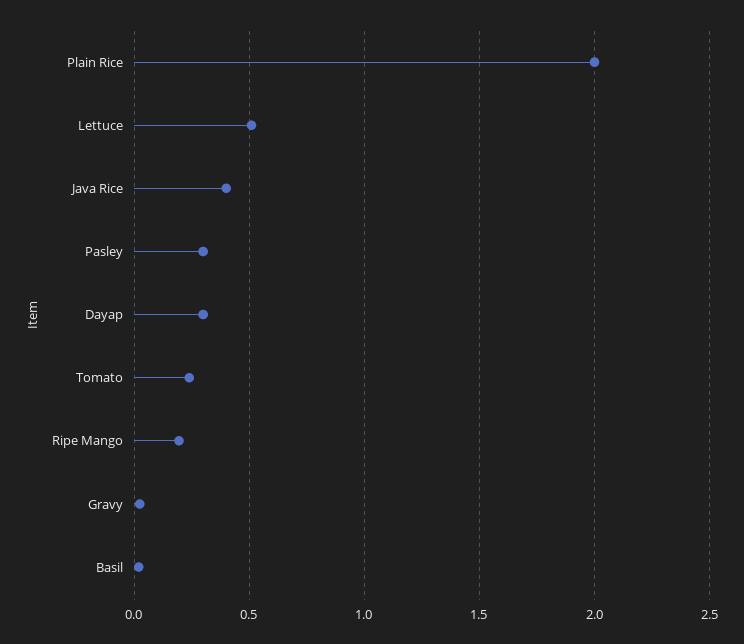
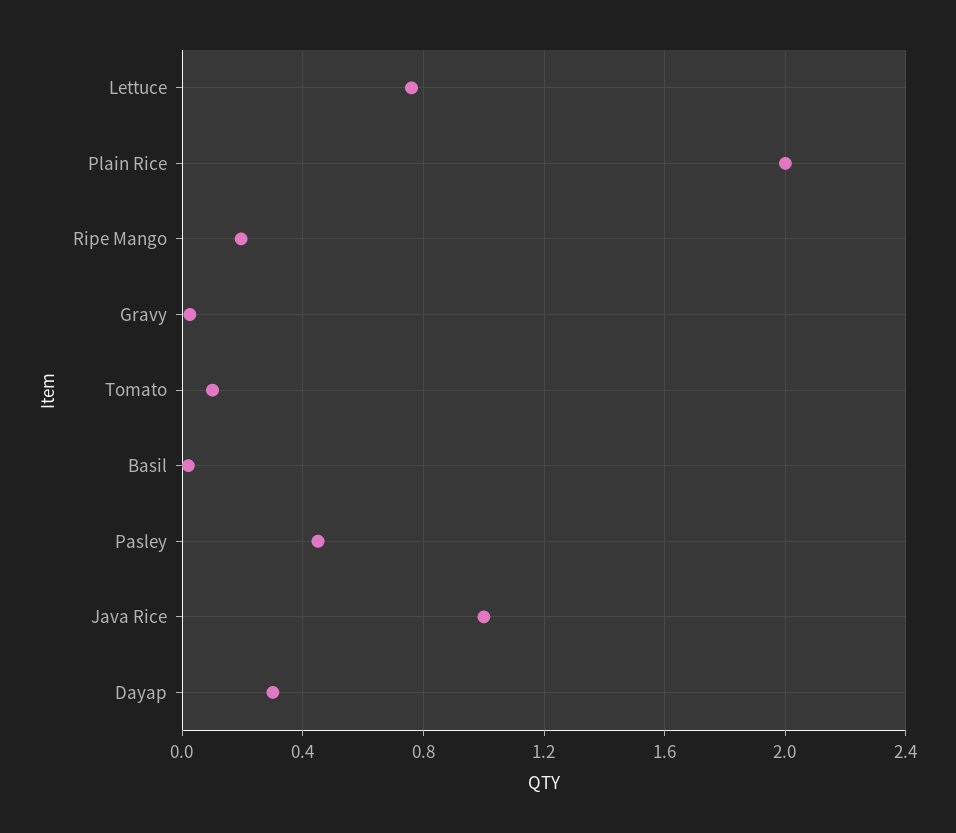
Lettuce: 0.5 -> 0.75
Java Rice: 0.4 -> 1
Pasley: 0.3 -> 0.45
Tomato: 0.25 -> 0.1

